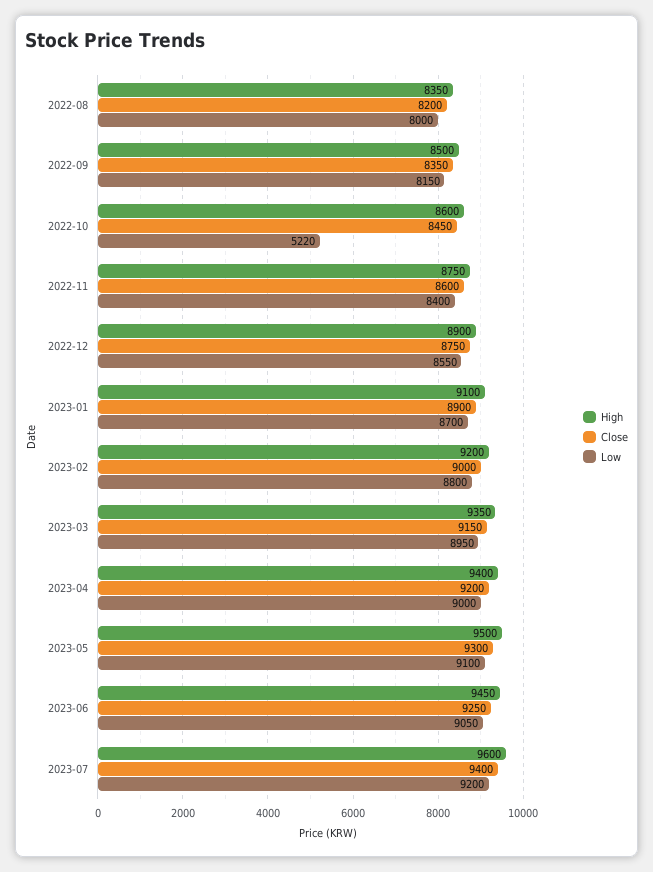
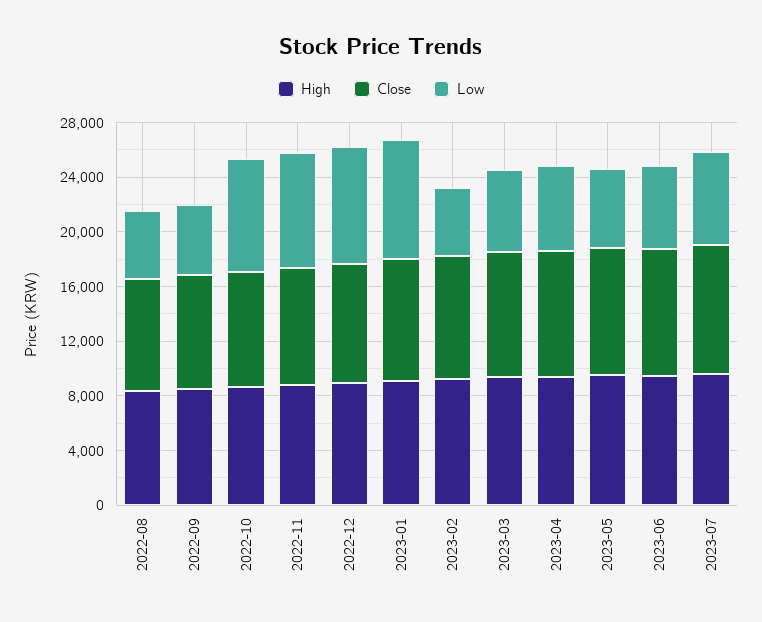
Low, 2022-08: 8000 -> 5000
Low, 2022-09: 8150 -> 5000
Low, 2022-10: 5220 -> 8000
Low, 2023-02: 8800 -> 5000
Low, 2023-03: 8950 -> 6000
Low, 2023-04: 9000 -> 6000
Low, 2023-05: 9100 -> 6000
Low, 2023-06: 9050 -> 6000
Low, 2023-07: 9200 -> 7000

